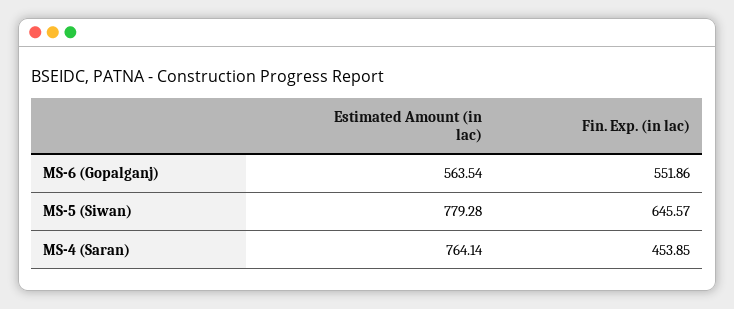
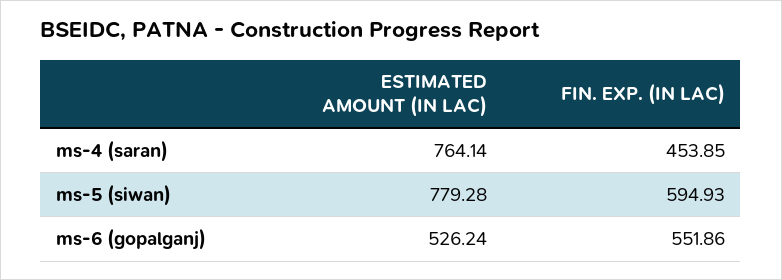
Estimated Amount (in lac), MS-6 (Gopalganj): 563.54 -> 526.24
Fin. Exp. (in lac), MS-5 (Siwan): 645.57 -> 594.93

